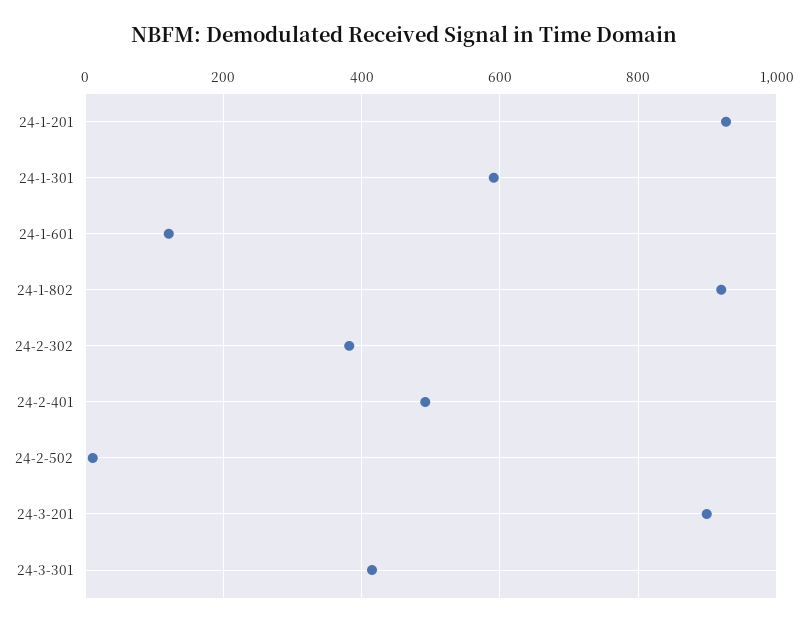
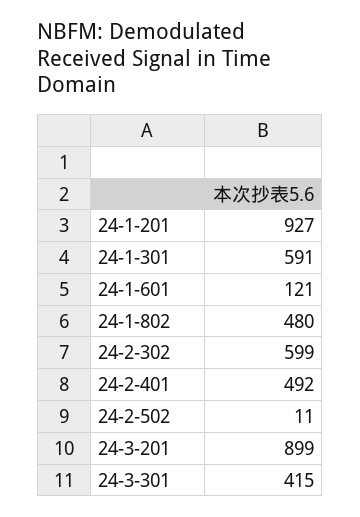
24-1-802: 920 -> 480
24-2-302: 380 -> 599

